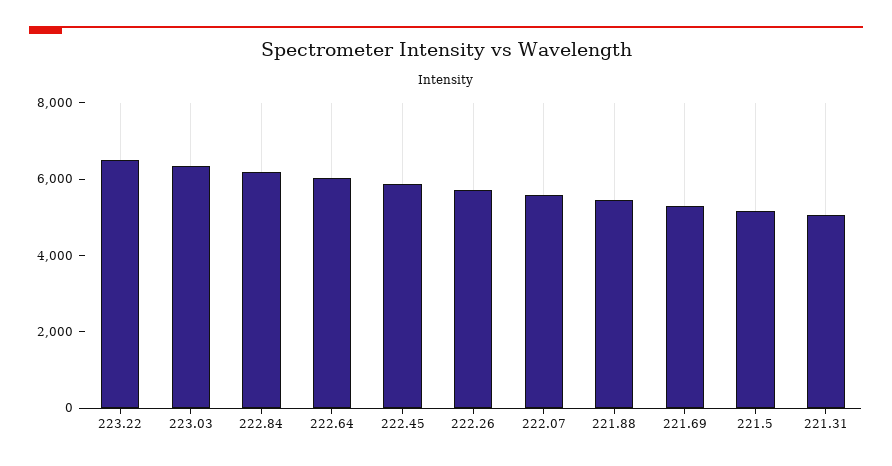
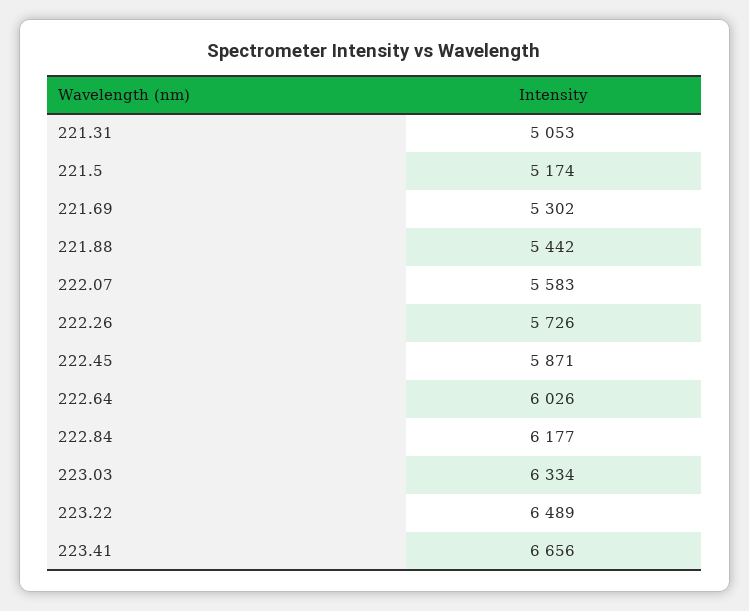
223.41: none -> 6656

